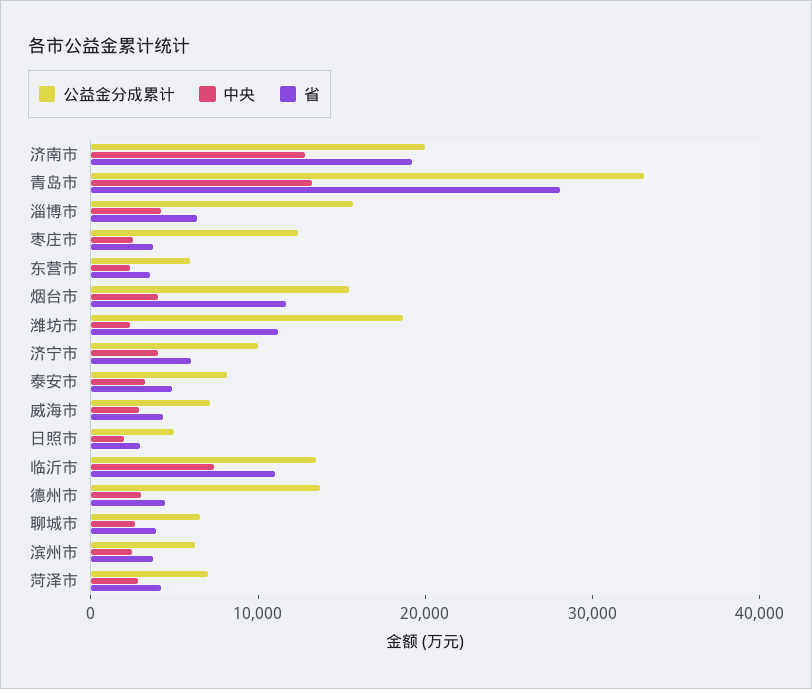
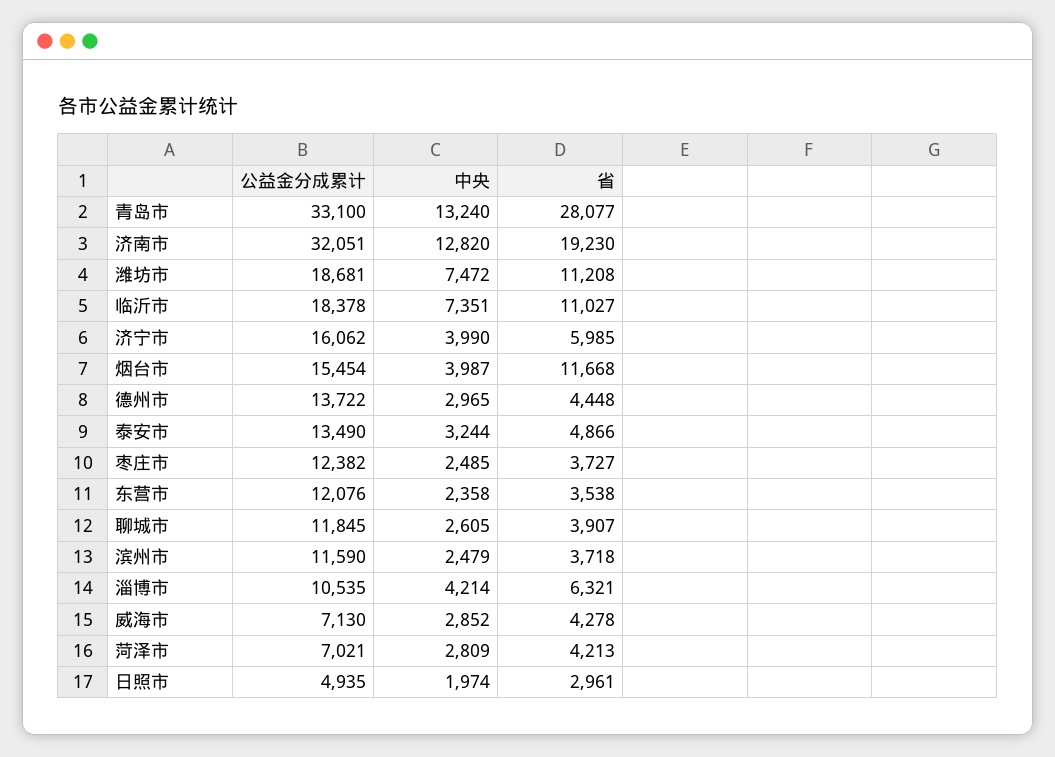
公益金分成累计, 济南市: 20000 -> 32051
公益金分成累计, 淄博市: 16000 -> 10535
公益金分成累计, 东营市: 6000 -> 12076
中央, 潍坊市: 2000 -> 7472
公益金分成累计, 济宁市: 10000 -> 16062
公益金分成累计, 泰安市: 8000 -> 13490
公益金分成累计, 临沂市: 14000 -> 18378
公益金分成累计, 聊城市: 6000 -> 11845
公益金分成累计, 滨州市: 6000 -> 11590

